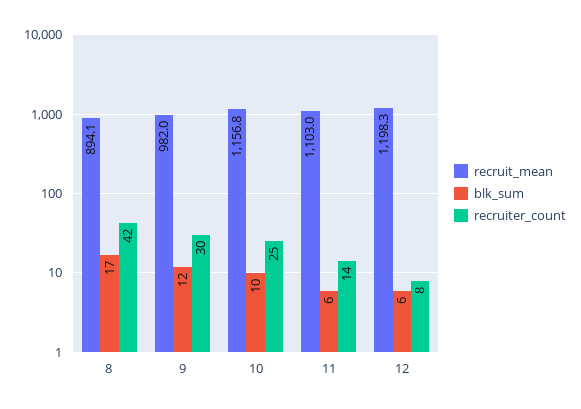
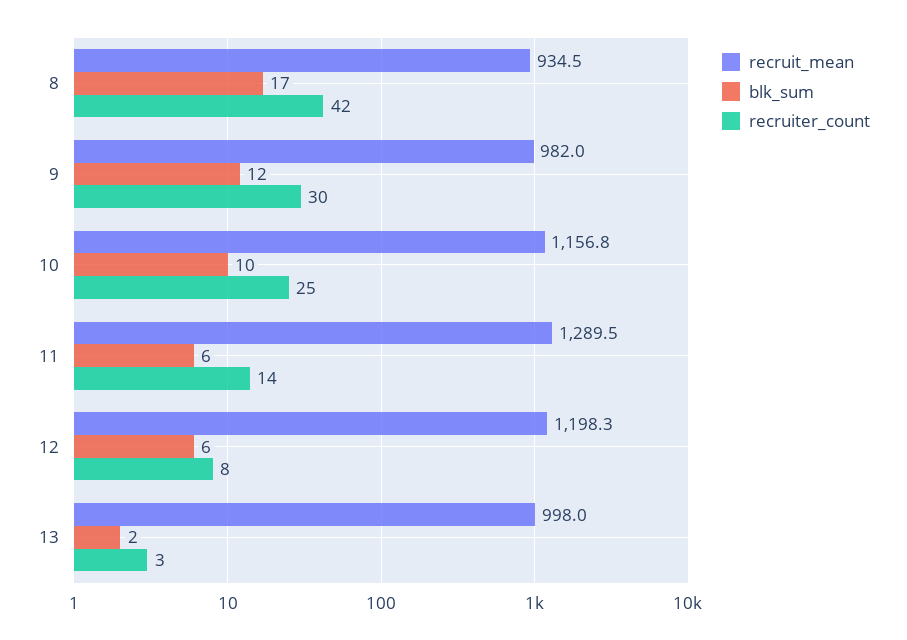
recruit_mean, 8: 894.1 -> 934.5
recruit_mean, 11: 1103 -> 1289.5
recruit_mean, 13: none -> 998
blk_sum, 13: none -> 2
recruiter_count, 13: none -> 3

